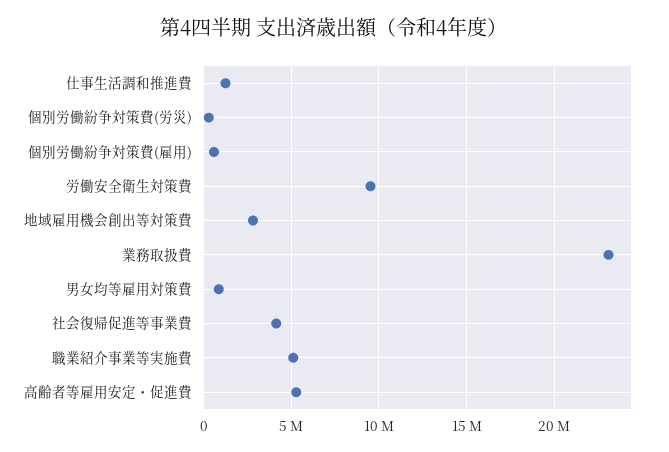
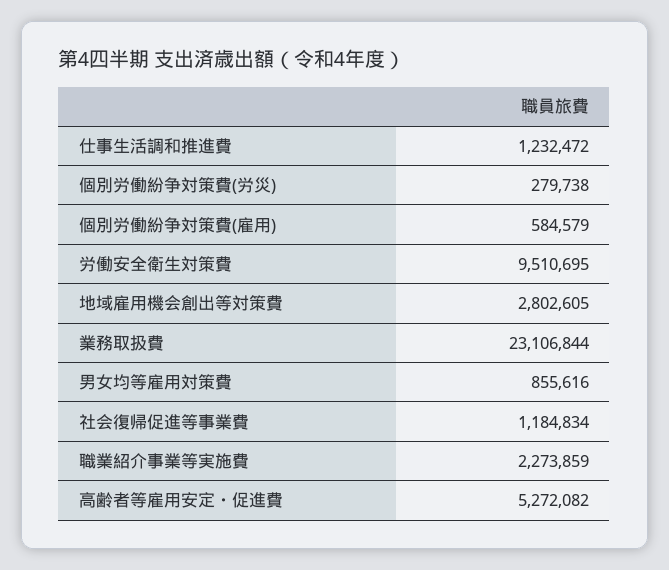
社会復帰促進等事業費: 4000000 -> 1184834
職業紹介事業等実施費: 5000000 -> 2273859

